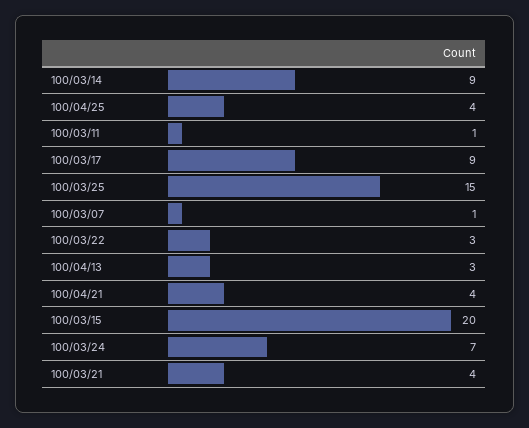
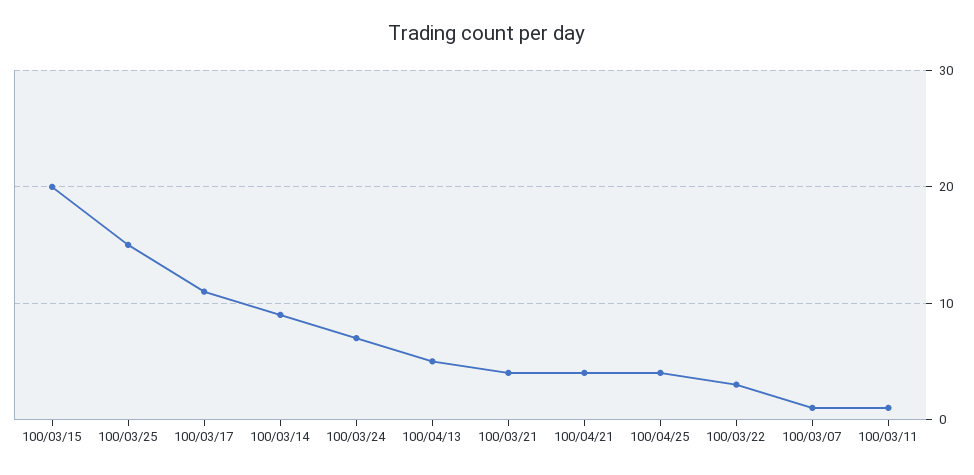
100/03/17: 9 -> 11
100/04/13: 3 -> 5

